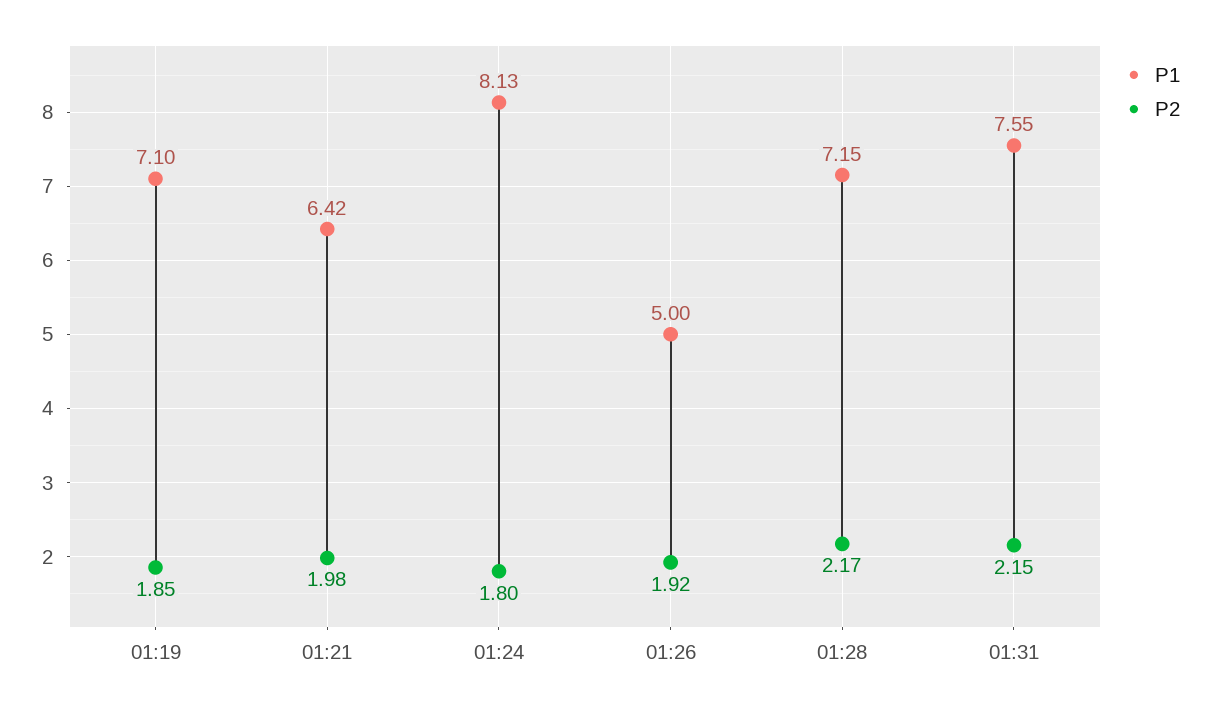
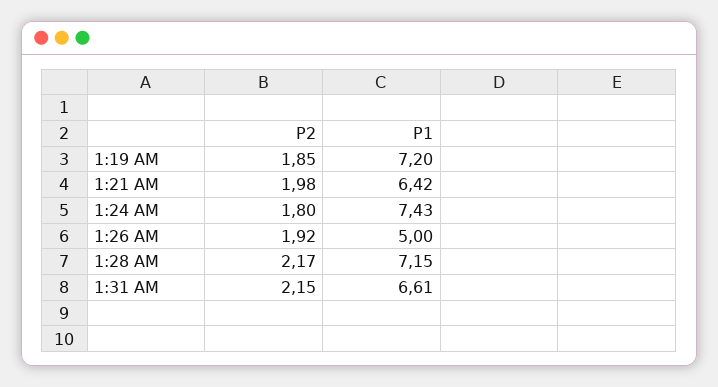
P1, 01:19: 7.1 -> 7.2
P1, 01:24: 8.13 -> 7.43
P1, 01:31: 7.55 -> 6.61

